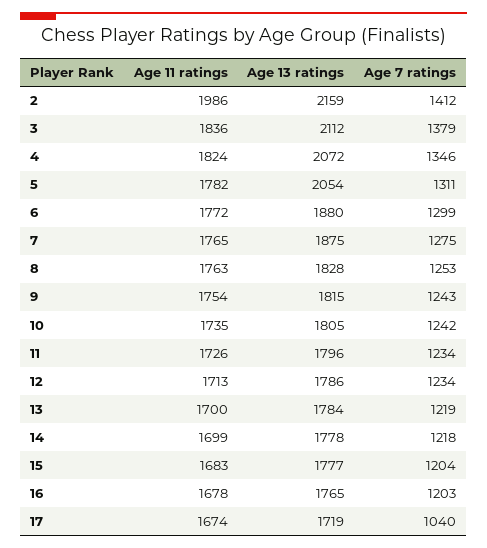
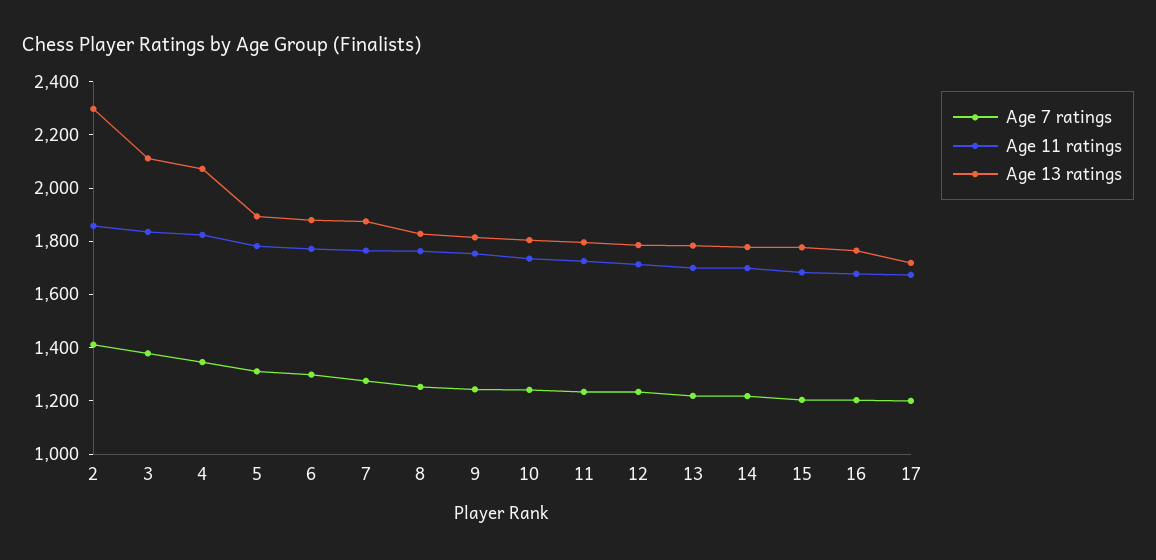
Age 11 ratings, 2: 1986 -> 1850
Age 13 ratings, 2: 2159 -> 2300
Age 13 ratings, 5: 2054 -> 1900
Age 7 ratings, 17: 1040 -> 1200

